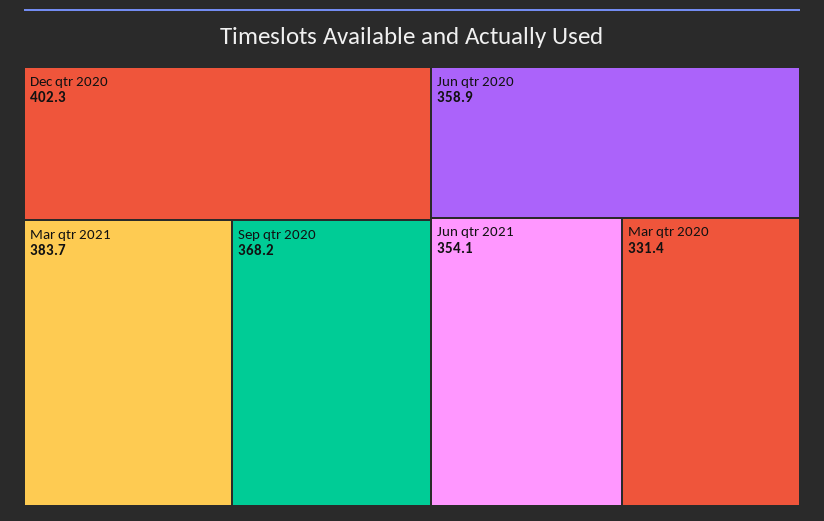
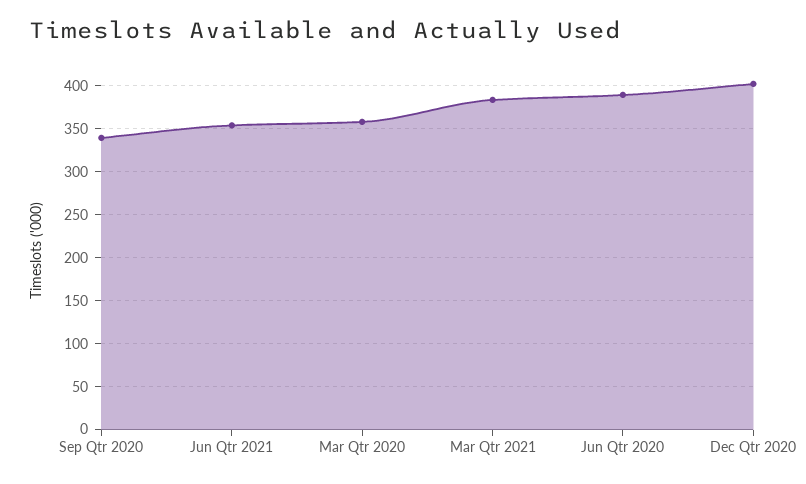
Sep qtr 2020: 368.2 -> 340
Jun qtr 2020: 358.9 -> 390
Mar qtr 2020: 331.4 -> 360

